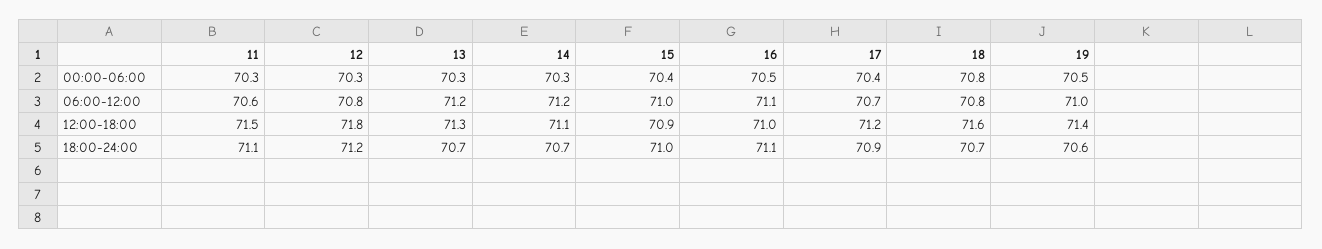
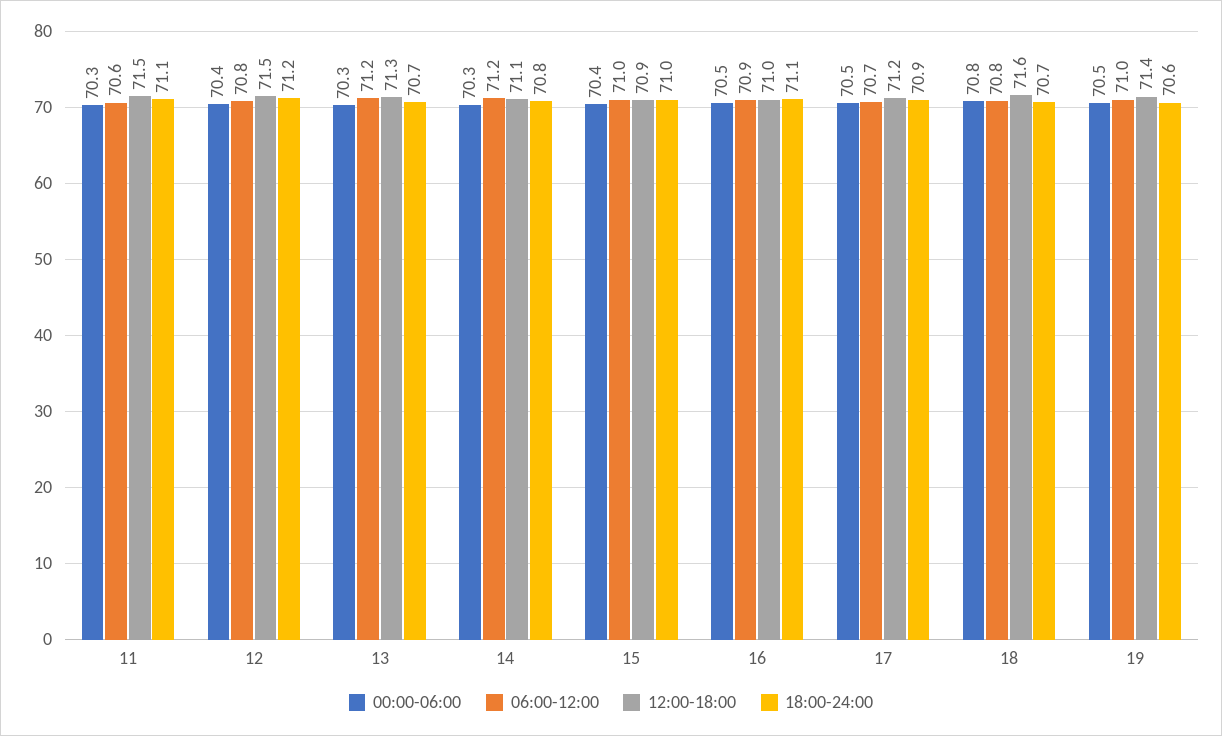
00:00-06:00, 12: 70.3 -> 70.4
00:00-06:00, 17: 70.4 -> 70.5
06:00-12:00, 16: 71.1 -> 70.9
12:00-18:00, 12: 71.8 -> 71.5
18:00-24:00, 14: 70.7 -> 70.8

